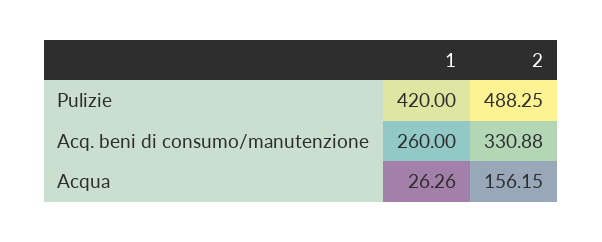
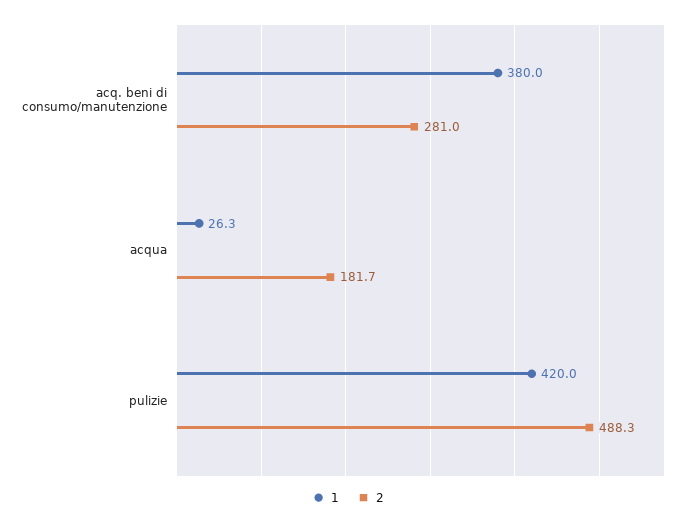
1, Acq. beni di consumo/manutenzione: 260 -> 380
2, Acq. beni di consumo/manutenzione: 330.88 -> 281
2, Acqua: 156.15 -> 181.7

